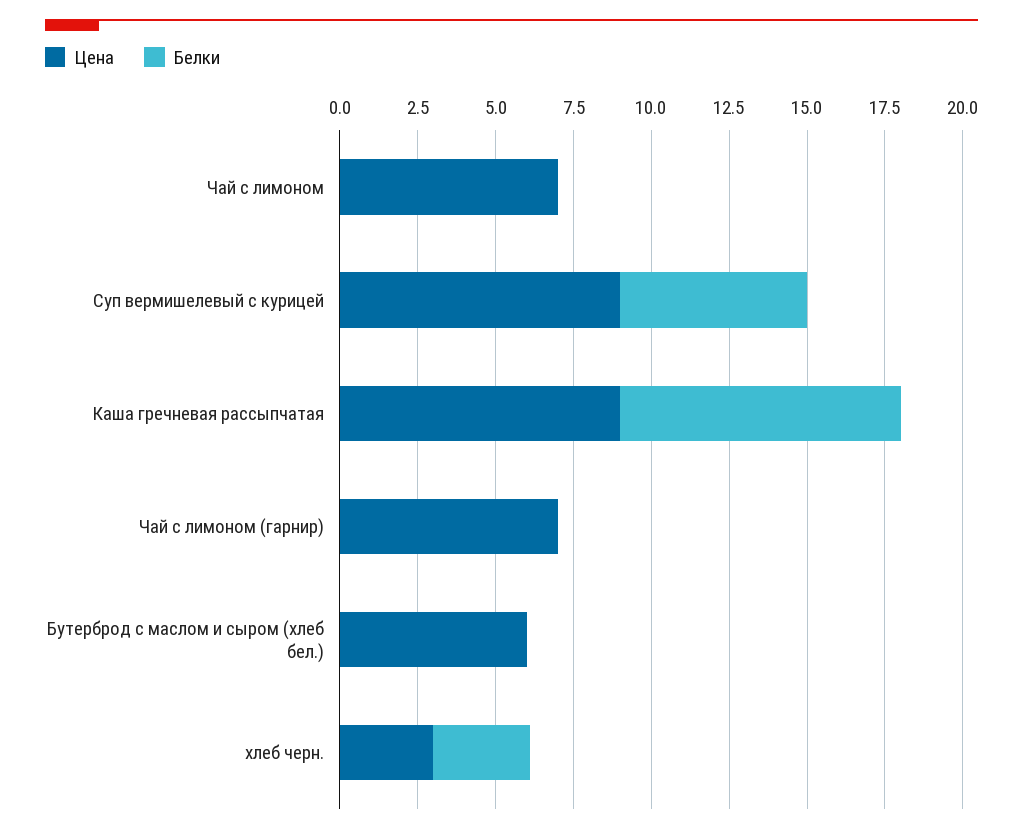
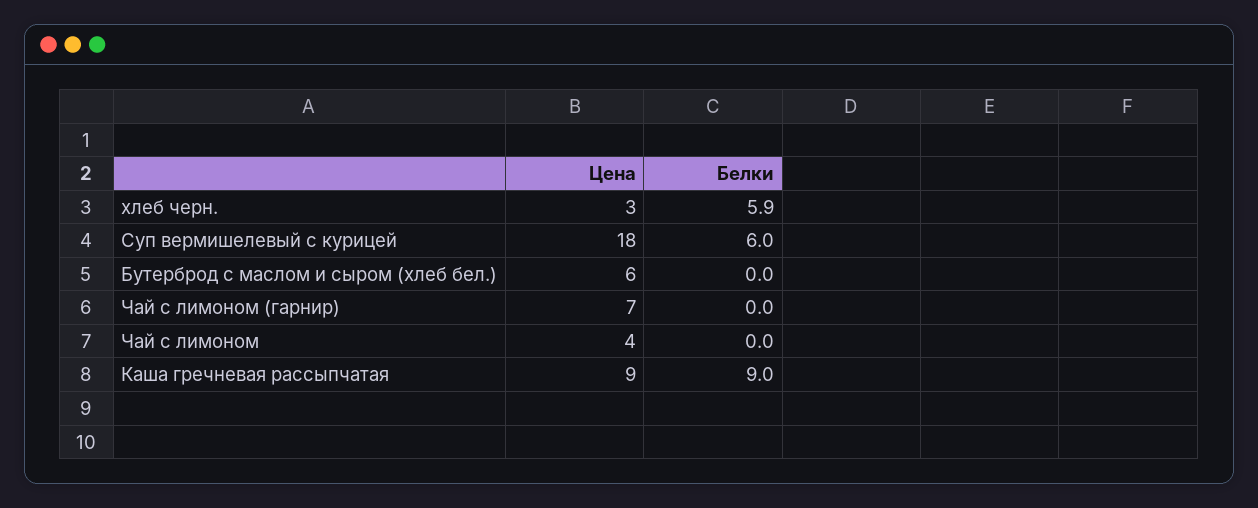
Цена, Чай с лимоном: 7 -> 4
Цена, Суп вермишелевый с курицей: 9 -> 18
Белки, хлеб черн.: 3 -> 5.9

